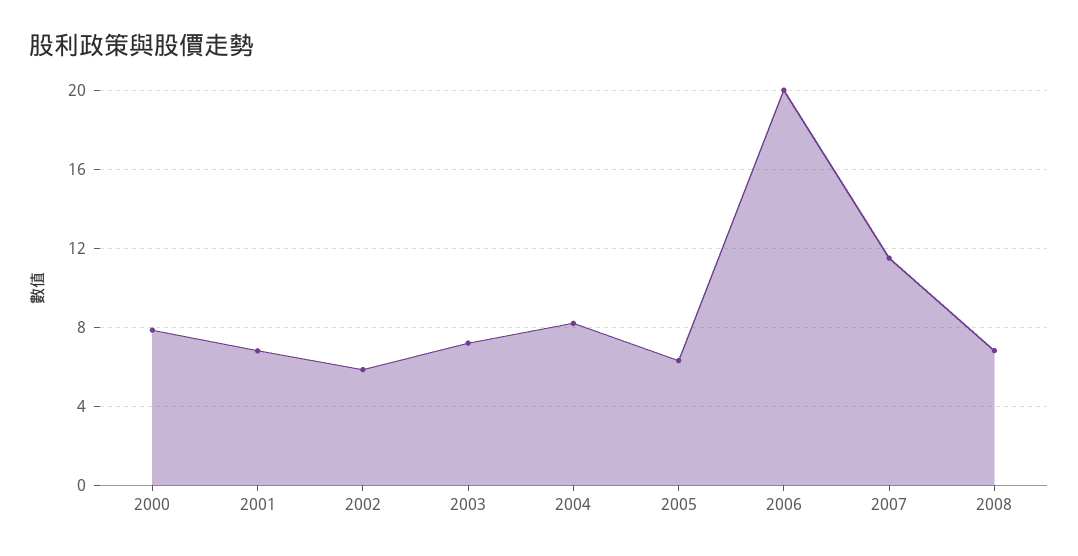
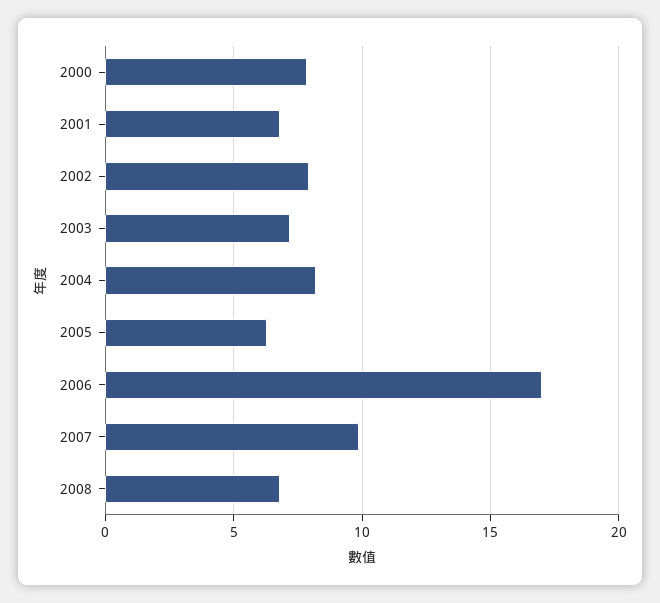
2002: 6 -> 8
2006: 20 -> 17
2007: 11.5 -> 10

